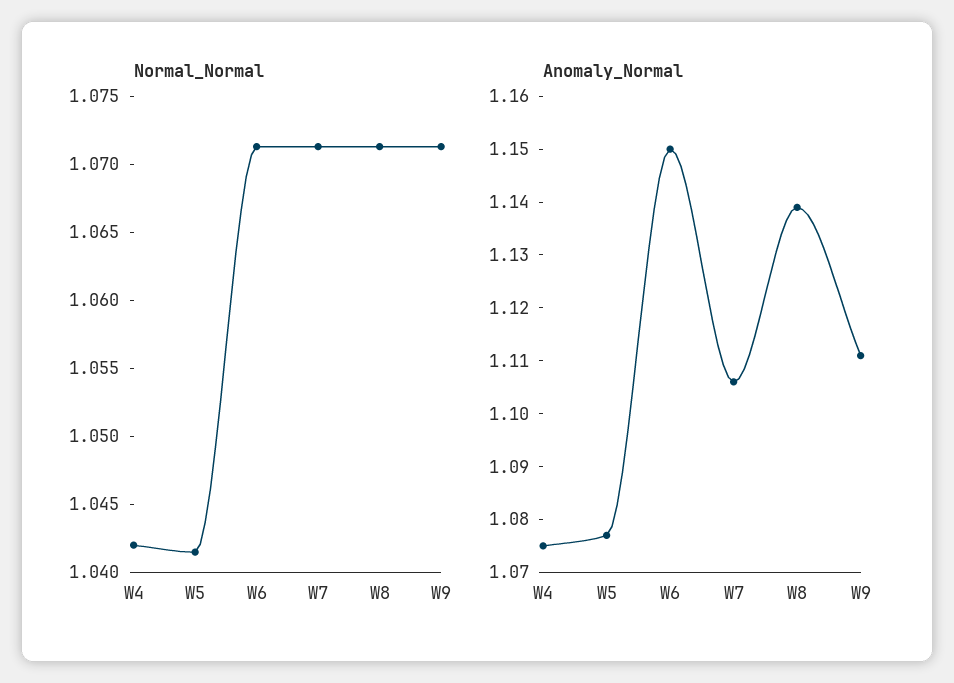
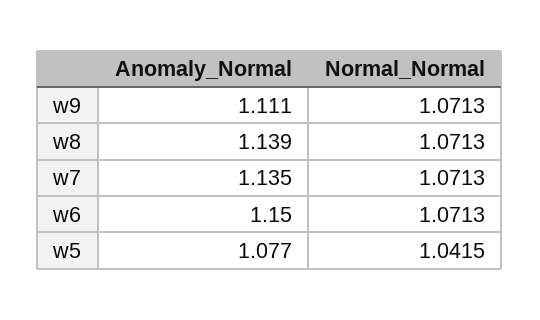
Normal_Normal, W4: 1.042 -> none
Anomaly_Normal, W4: 1.075 -> none
Anomaly_Normal, W7: 1.105 -> 1.135

